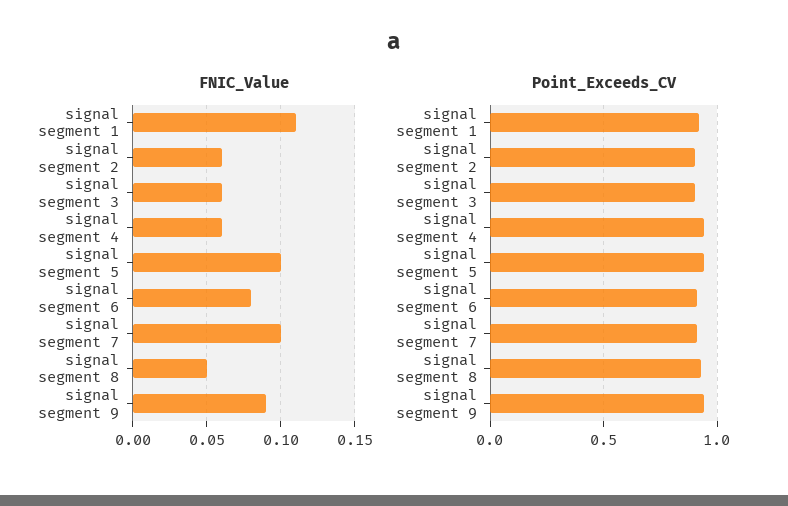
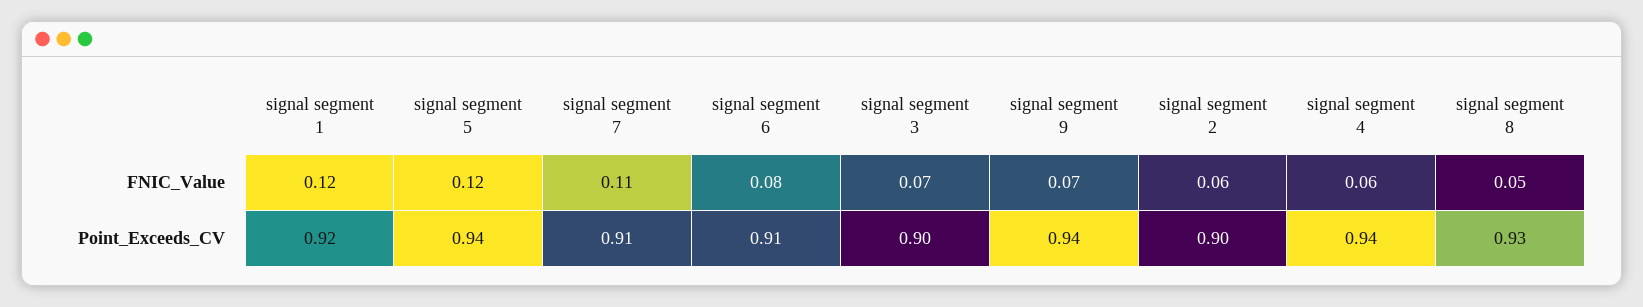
FNIC_Value, signal segment 1: 0.11 -> 0.12
FNIC_Value, signal segment 3: 0.06 -> 0.07
FNIC_Value, signal segment 5: 0.1 -> 0.12
FNIC_Value, signal segment 7: 0.1 -> 0.11
FNIC_Value, signal segment 9: 0.09 -> 0.07

